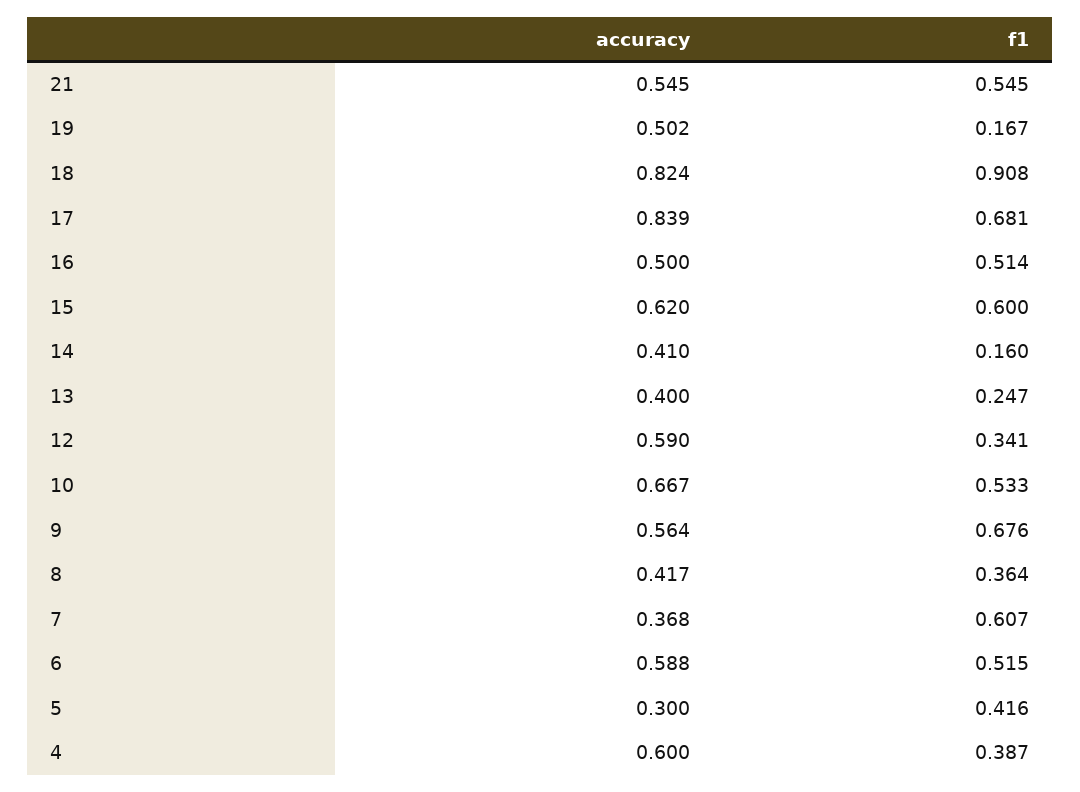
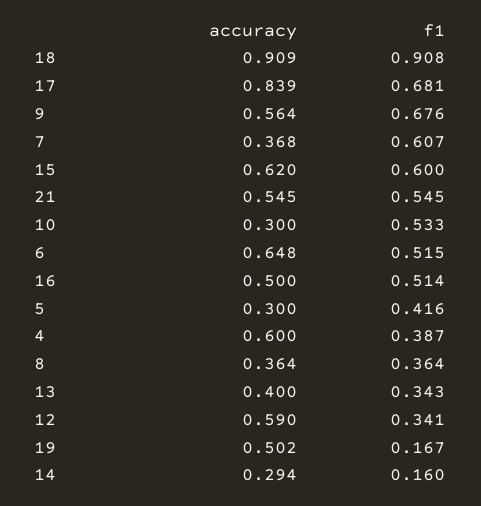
accuracy, 18: 0.824 -> 0.909
accuracy, 14: 0.41 -> 0.294
f1, 13: 0.247 -> 0.343
accuracy, 10: 0.667 -> 0.3
accuracy, 8: 0.417 -> 0.364
accuracy, 6: 0.588 -> 0.648

